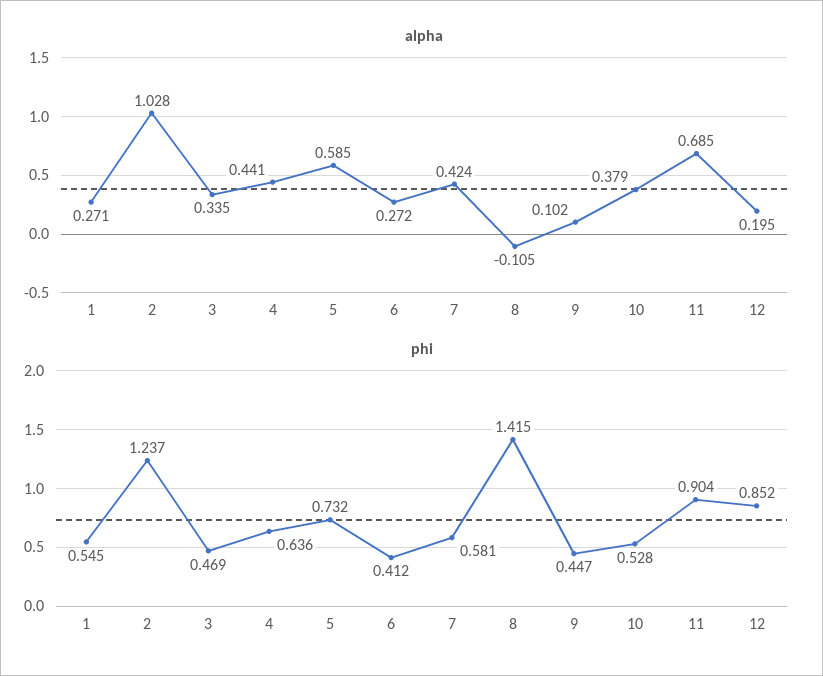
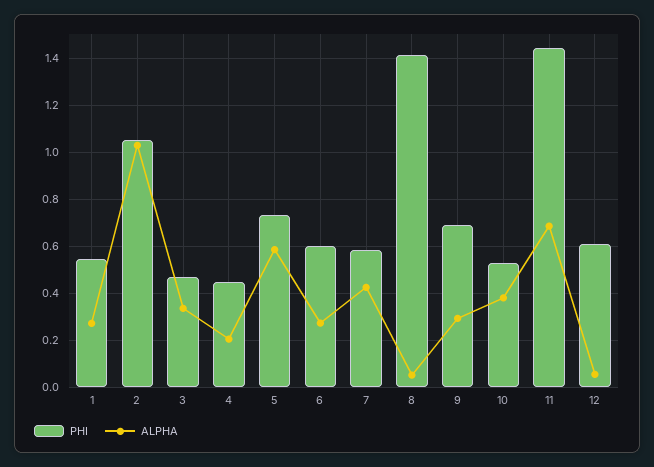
alpha, 4: 0.441 -> 0.2
alpha, 8: -0.105 -> 0.05
alpha, 9: 0.102 -> 0.3
alpha, 12: 0.195 -> 0.05
phi, 2: 1.237 -> 1.05
phi, 4: 0.636 -> 0.45
phi, 6: 0.412 -> 0.6
phi, 9: 0.447 -> 0.7
phi, 11: 0.904 -> 1.45
phi, 12: 0.852 -> 0.6

